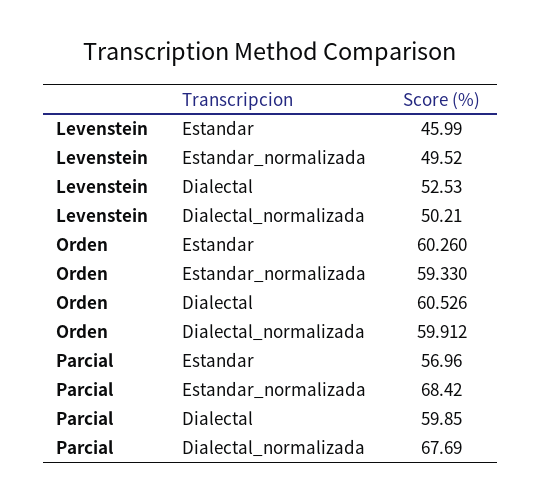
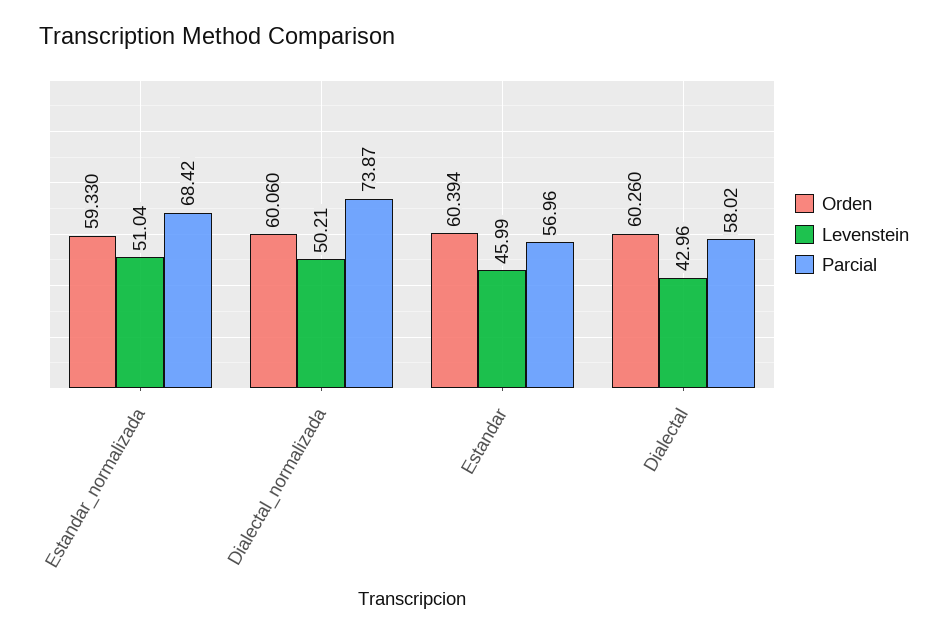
Levenstein, Estandar_normalizada: 49.52 -> 51.04
Levenstein, Dialectal: 52.53 -> 42.96
Orden, Estandar: 60.26 -> 60.394
Orden, Dialectal: 60.526 -> 60.26
Orden, Dialectal_normalizada: 59.912 -> 60.06
Parcial, Dialectal: 59.85 -> 58.02
Parcial, Dialectal_normalizada: 67.69 -> 73.87

